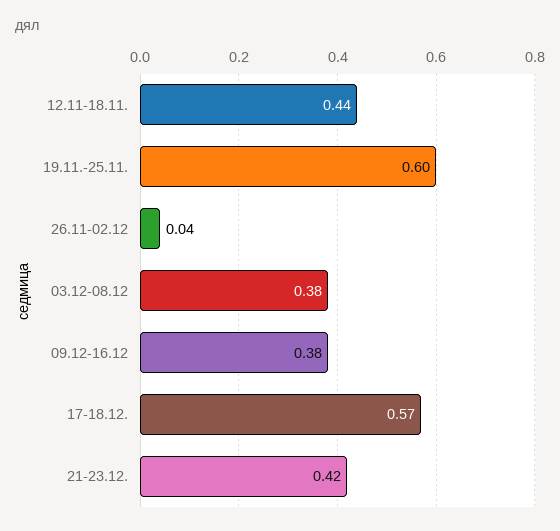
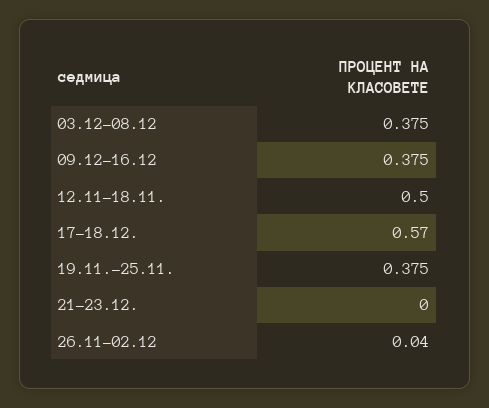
12.11-18.11.: 0.44 -> 0.5
19.11.-25.11.: 0.6 -> 0.375
21-23.12.: 0.42 -> 0

